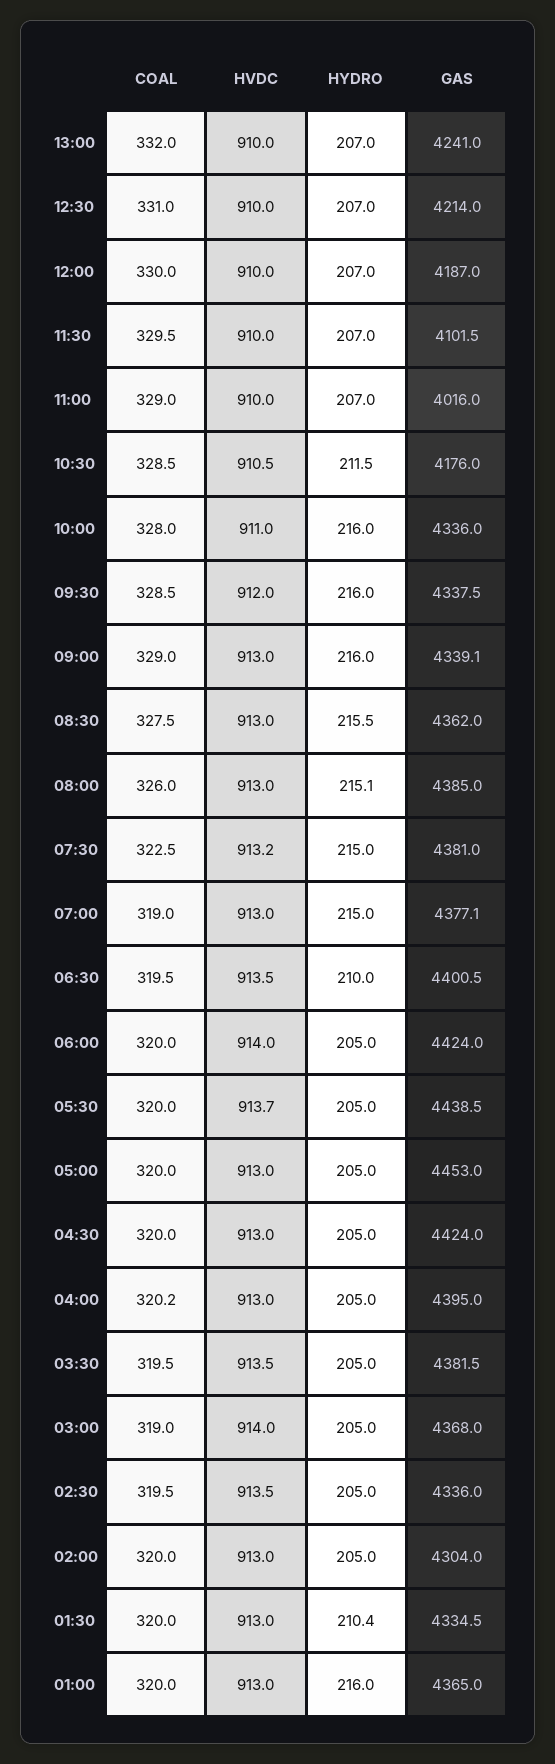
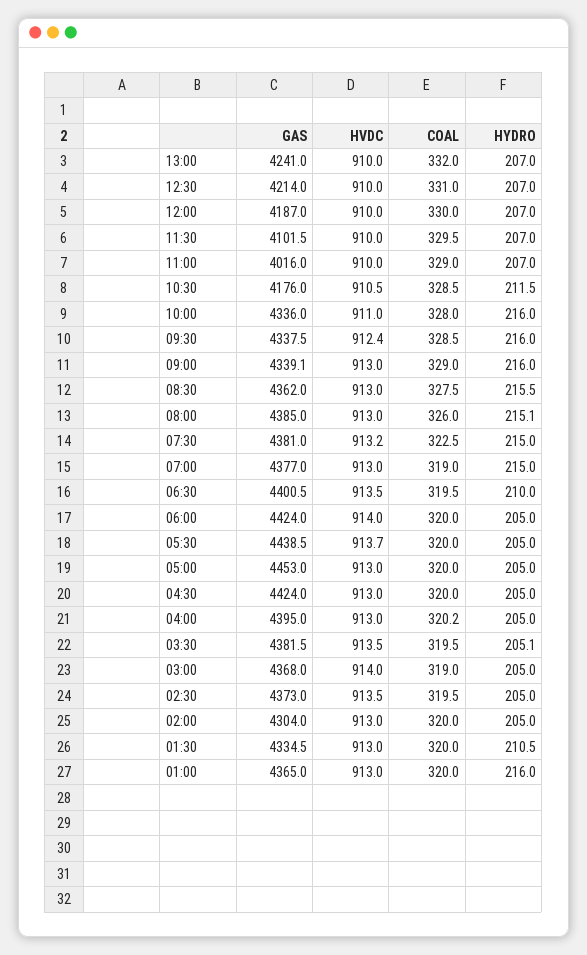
HVDC, 09:30: 912 -> 912.4
GAS, 07:00: 4377.1 -> 4377
HYDRO, 03:30: 205 -> 205.1
GAS, 02:30: 4336 -> 4373
HYDRO, 01:30: 210.4 -> 210.5

